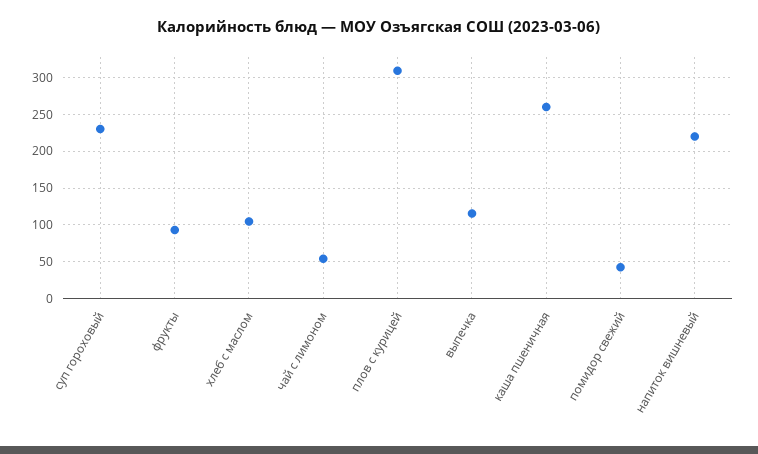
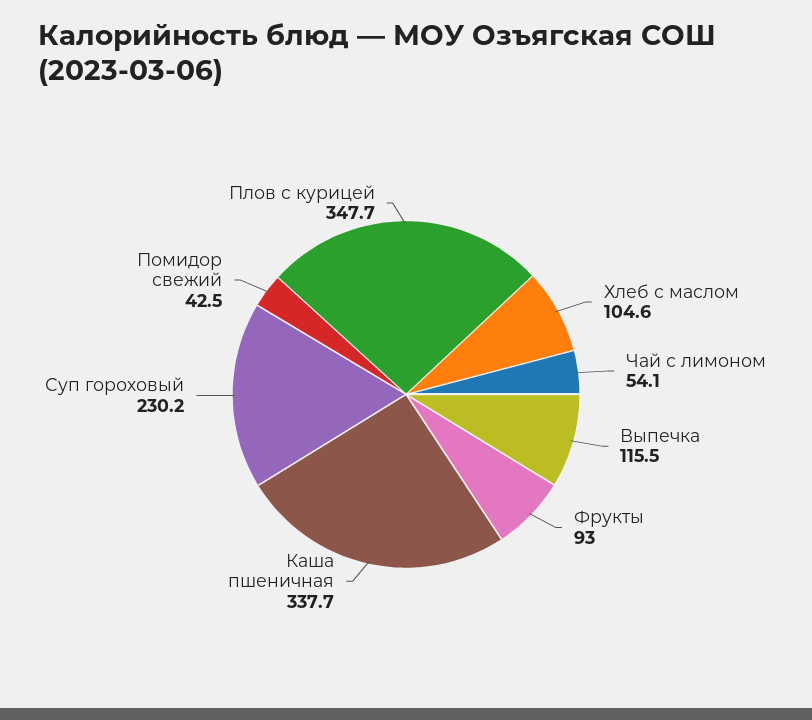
плов с курицей: 310 -> 347.7
каша пшеничная: 260 -> 337.7
напиток вишневый: 220 -> none

